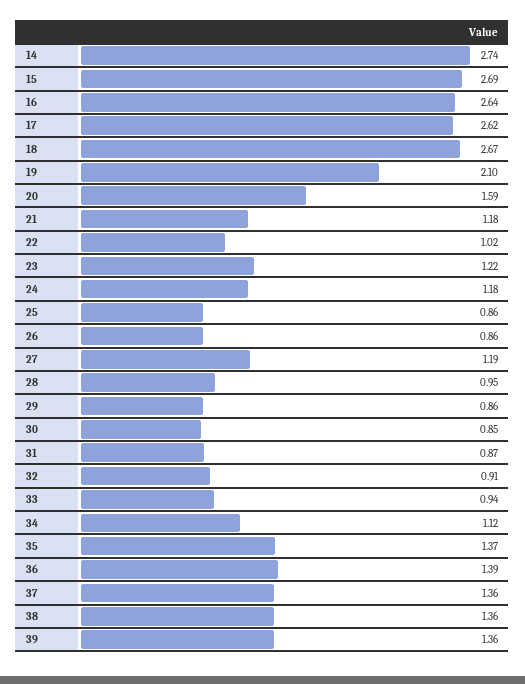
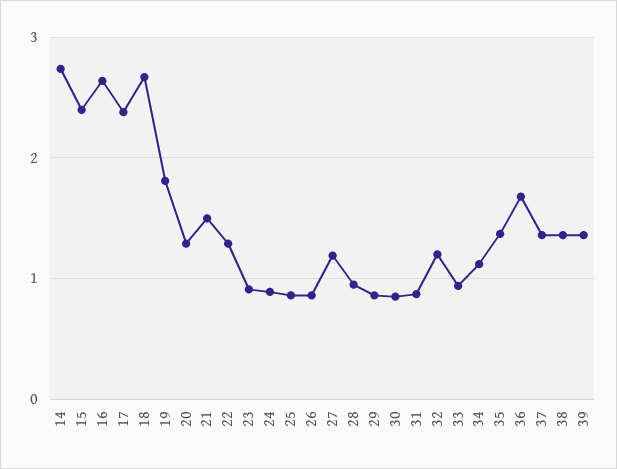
15: 2.69 -> 2.4
17: 2.62 -> 2.4
19: 2.1 -> 1.8
20: 1.59 -> 1.3
21: 1.18 -> 1.5
22: 1.02 -> 1.3
23: 1.22 -> 0.9
24: 1.18 -> 0.9
32: 0.91 -> 1.2
36: 1.39 -> 1.7

